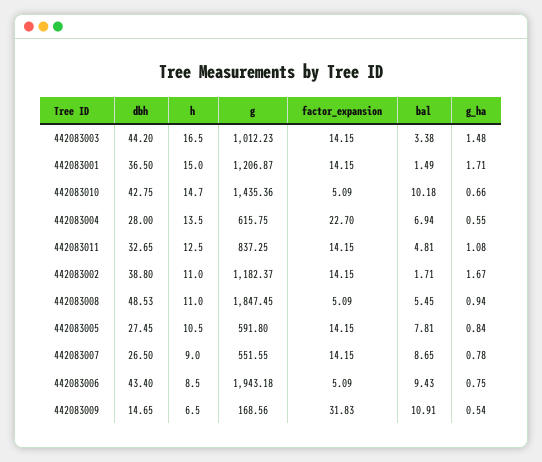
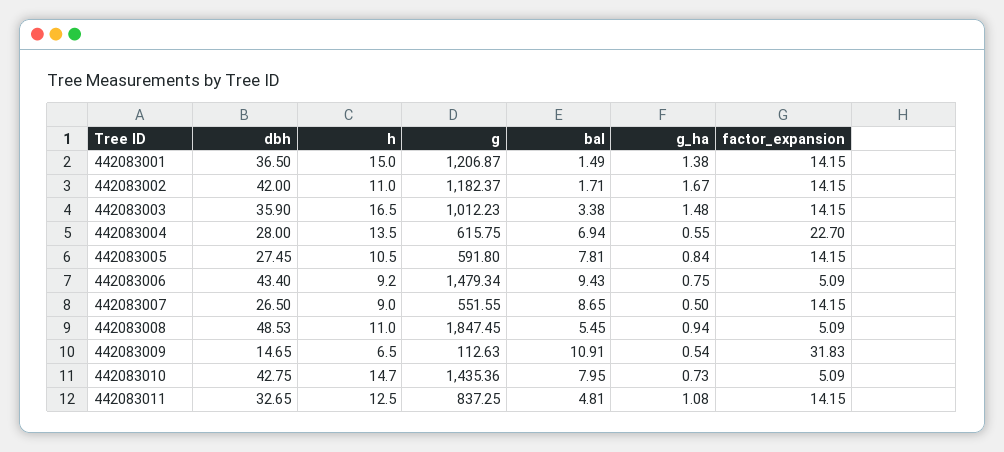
dbh, 442083003: 44.2 -> 35.9
g_ha, 442083001: 1.71 -> 1.38
bal, 442083010: 10.18 -> 7.95
g_ha, 442083010: 0.66 -> 0.73
dbh, 442083002: 38.8 -> 42
g_ha, 442083007: 0.78 -> 0.5
h, 442083006: 8.5 -> 9.2
g, 442083006: 1943.18 -> 1479.34
g, 442083009: 168.56 -> 112.63

